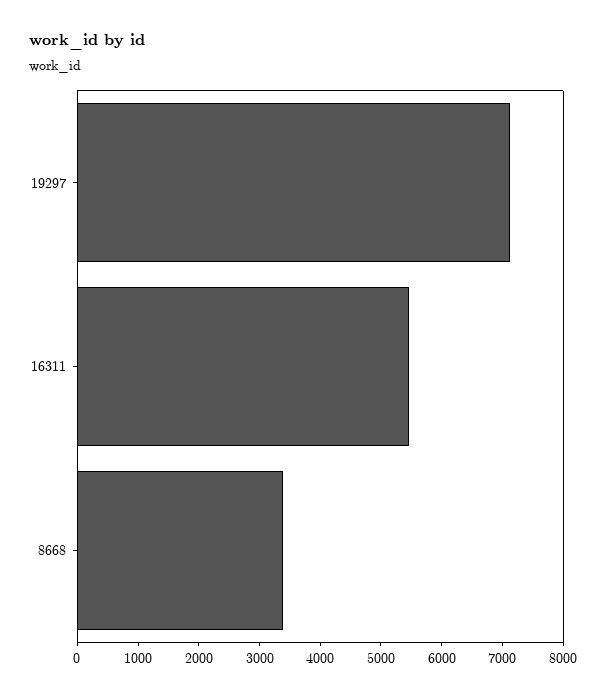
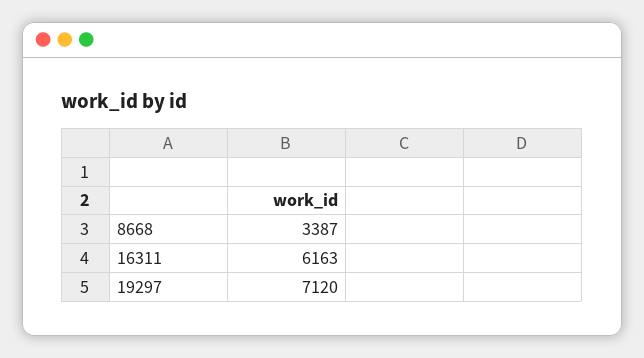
16311: 5400 -> 6163

